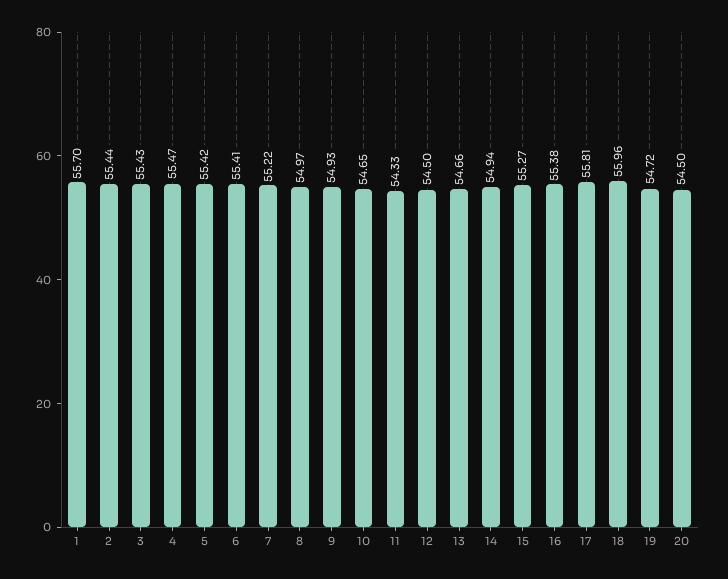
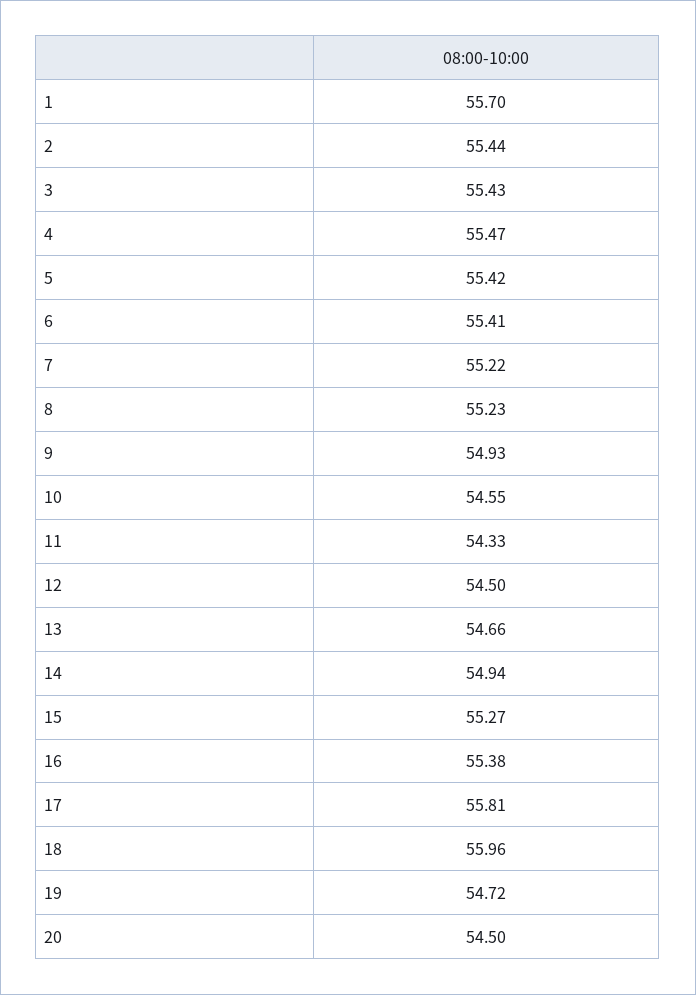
8: 54.97 -> 55.23
10: 54.65 -> 54.55

